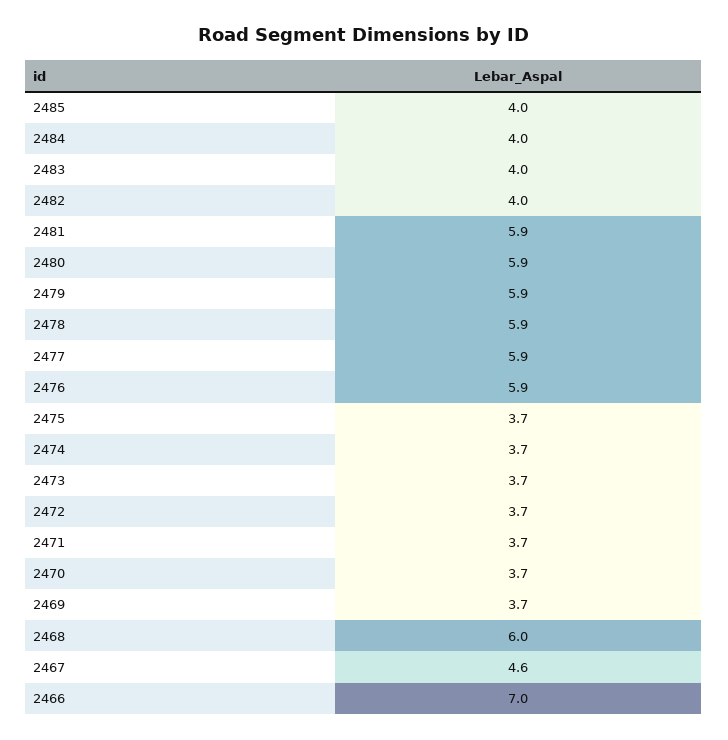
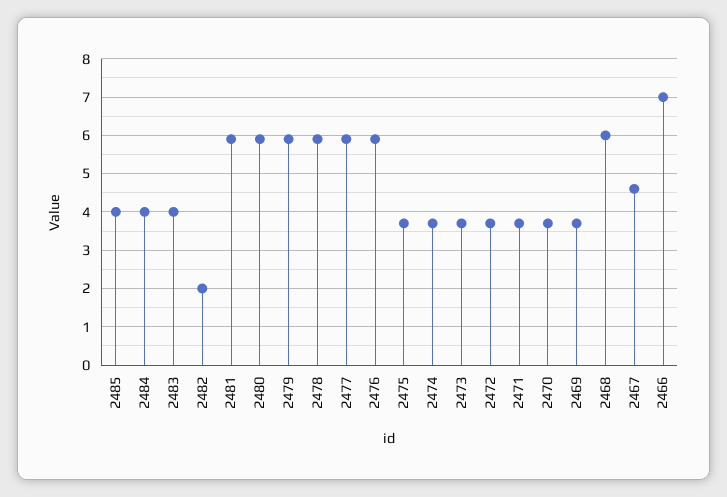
2482: 4 -> 2

